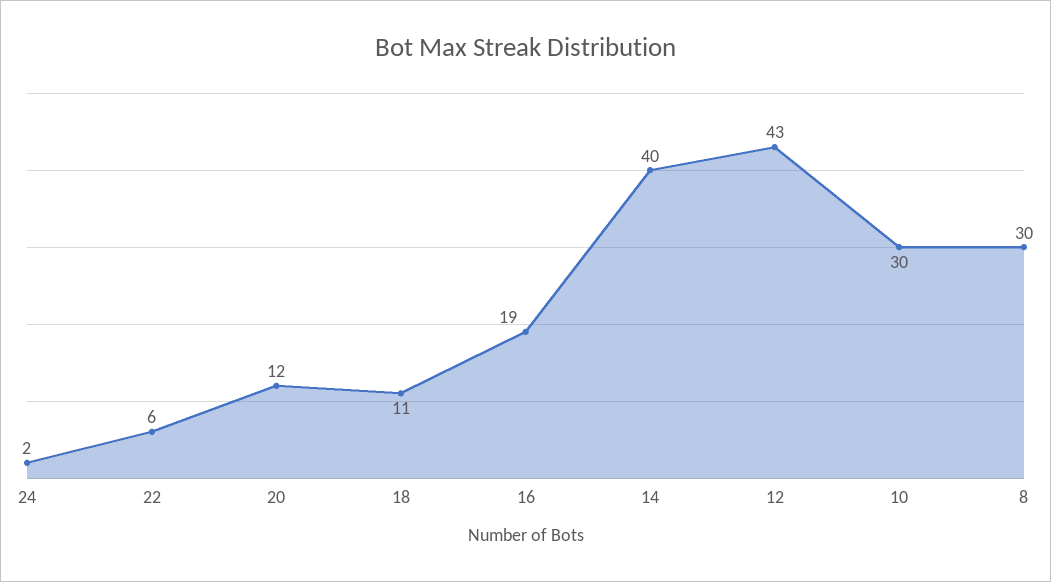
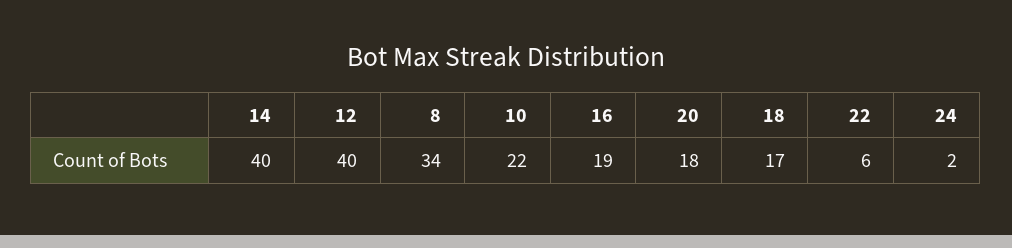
20: 12 -> 18
18: 11 -> 17
12: 43 -> 40
10: 30 -> 22
8: 30 -> 34

